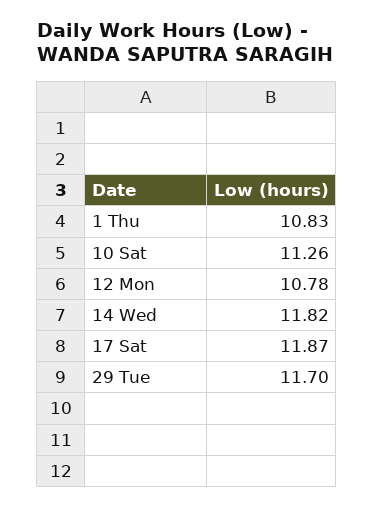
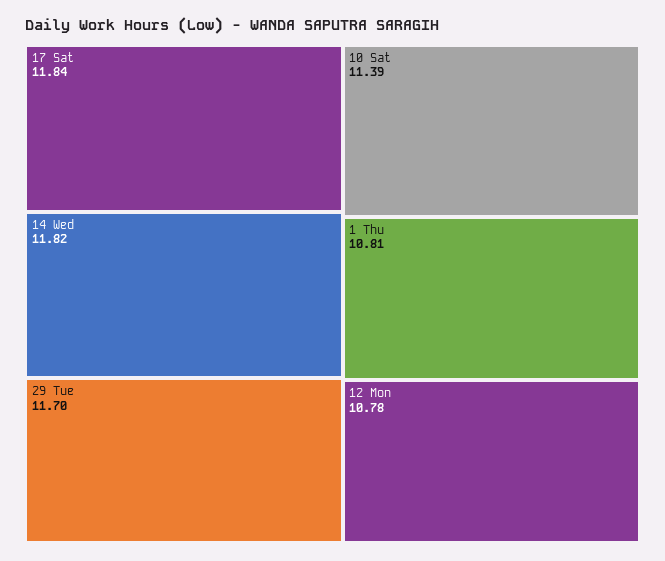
1 Thu: 10.83 -> 10.81
10 Sat: 11.26 -> 11.39
17 Sat: 11.87 -> 11.84

